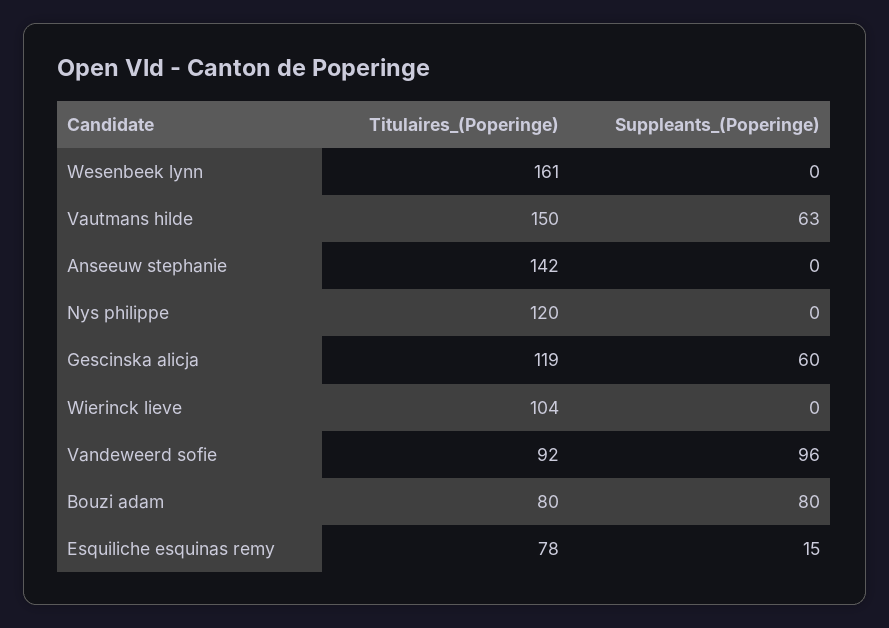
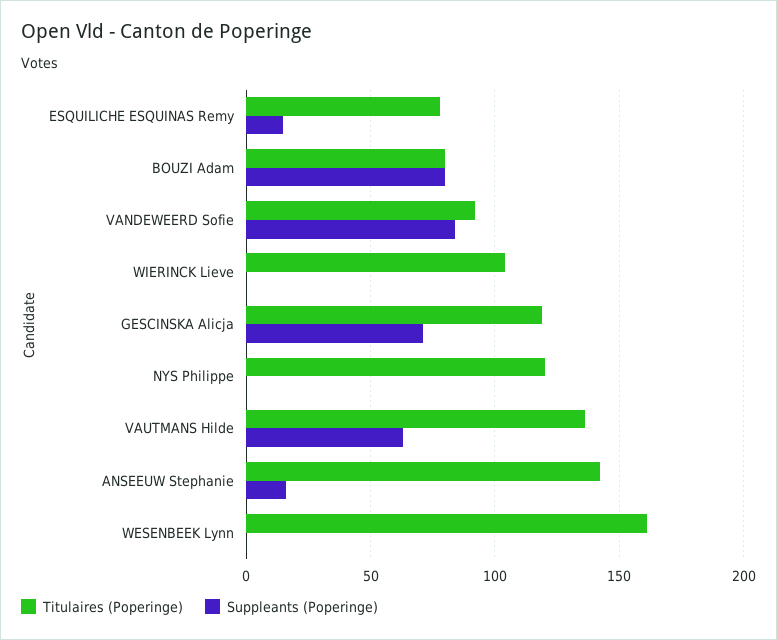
Titulaires_(Poperinge), Vautmans hilde: 150 -> 135
Suppleants_(Poperinge), Anseeuw stephanie: 0 -> 15
Suppleants_(Poperinge), Gescinska alicja: 60 -> 70
Suppleants_(Poperinge), Vandeweerd sofie: 96 -> 85

